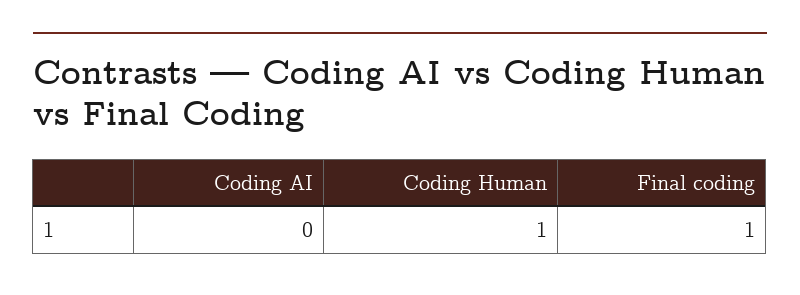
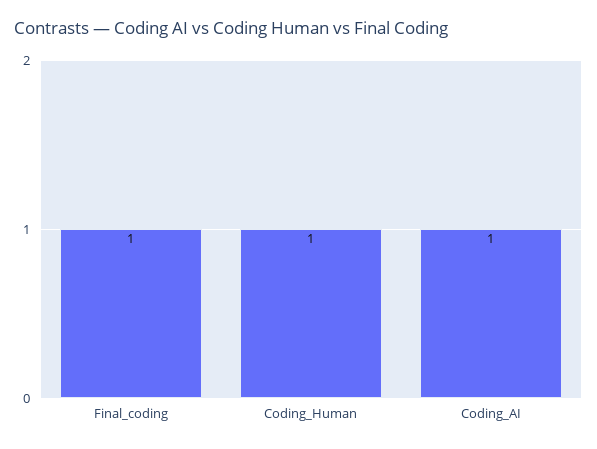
Coding AI: 0 -> 1

